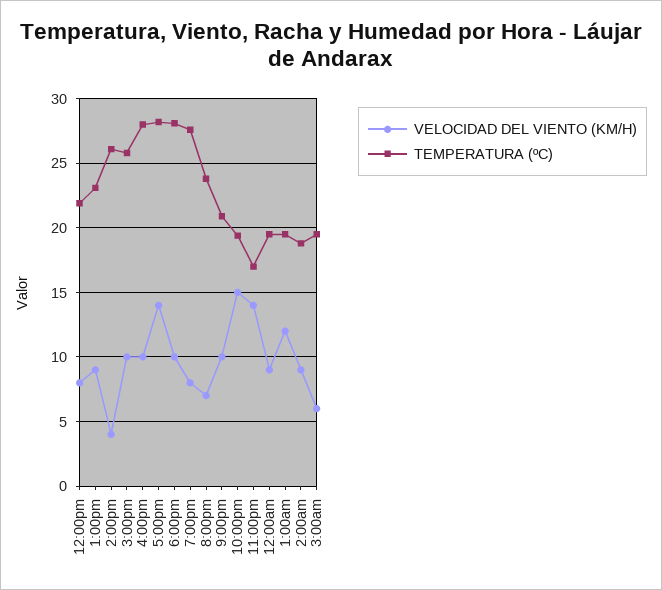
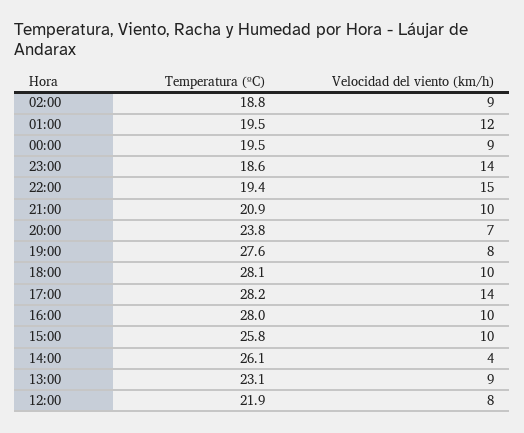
TEMPERATURA (ºC), 11:00pm: 17 -> 18.6
VELOCIDAD DEL VIENTO (KM/H), 3:00am: 6 -> none
TEMPERATURA (ºC), 3:00am: 19.5 -> none

